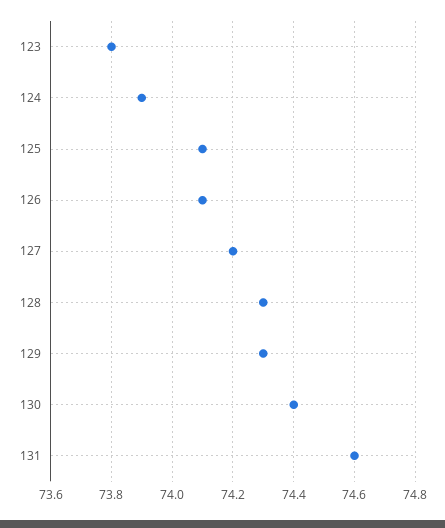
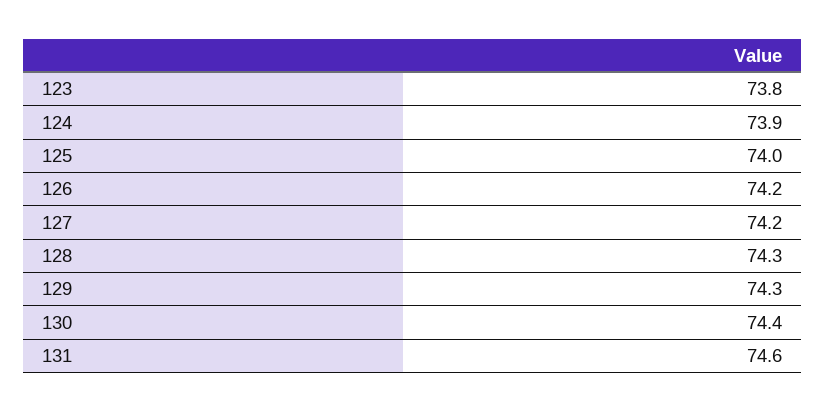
125: 74.1 -> 74
126: 74.1 -> 74.2

